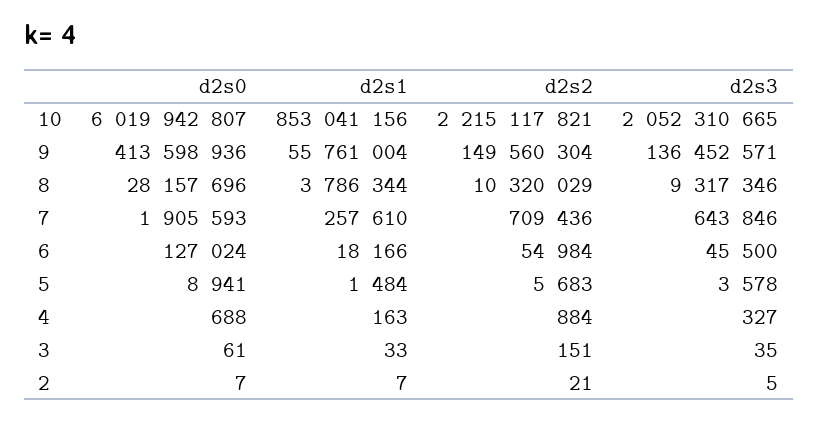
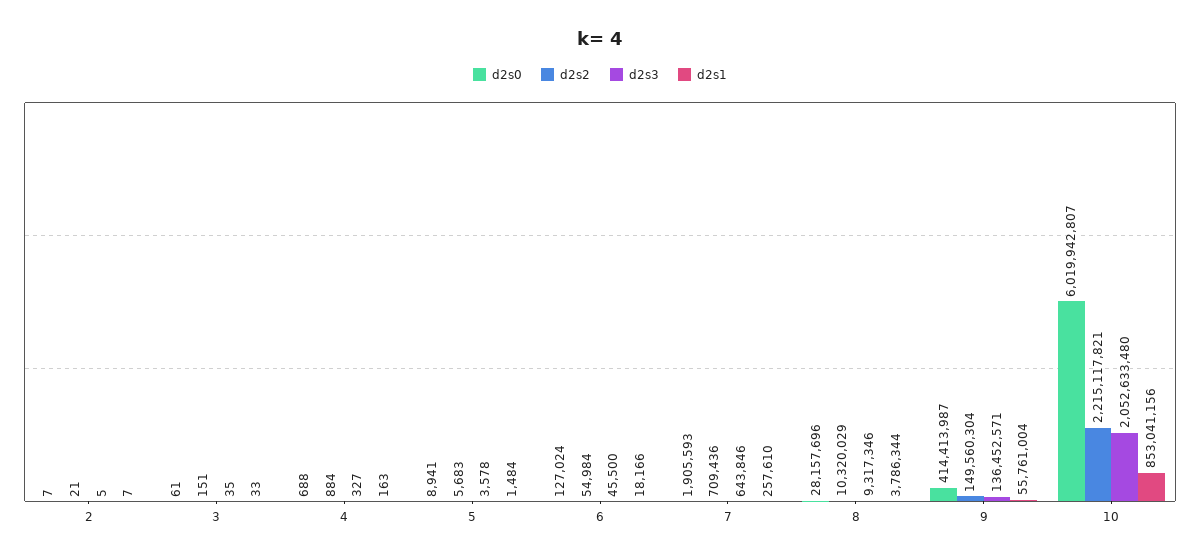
d2s3, 10: 2052310665 -> 2052633480
d2s0, 9: 413598936 -> 414413987

